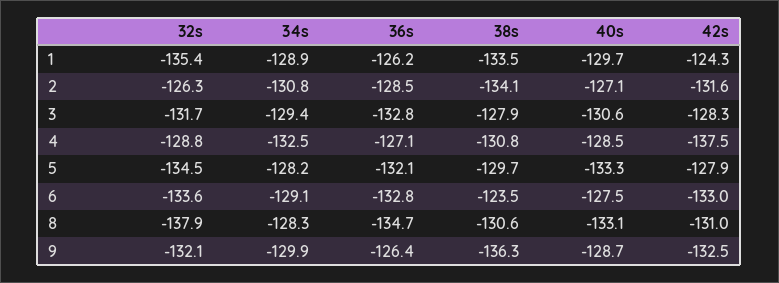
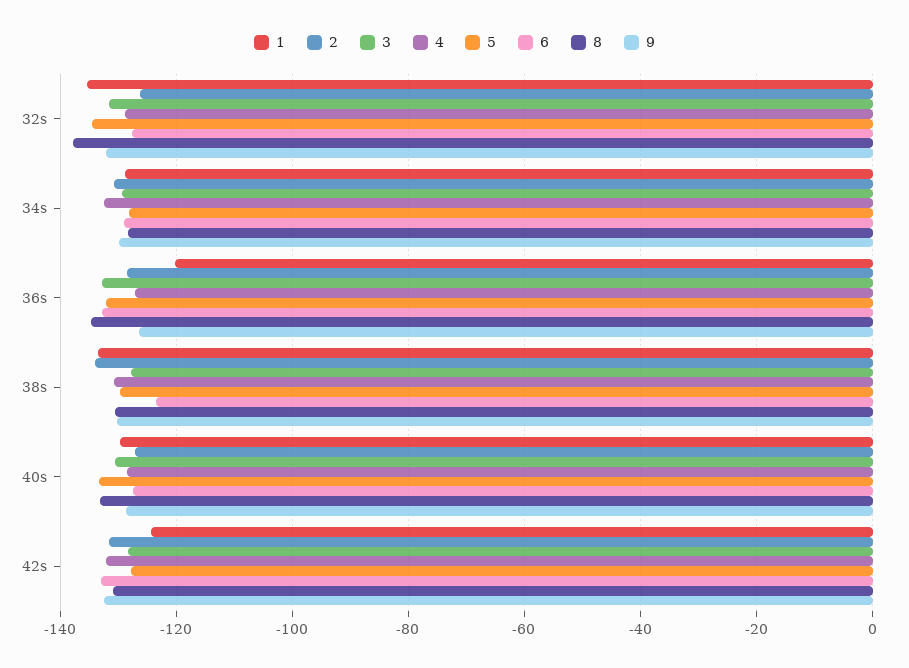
1, 36s: -126.2 -> -120
4, 42s: -137.5 -> -132
6, 32s: -133.6 -> -128
9, 38s: -136.3 -> -130

